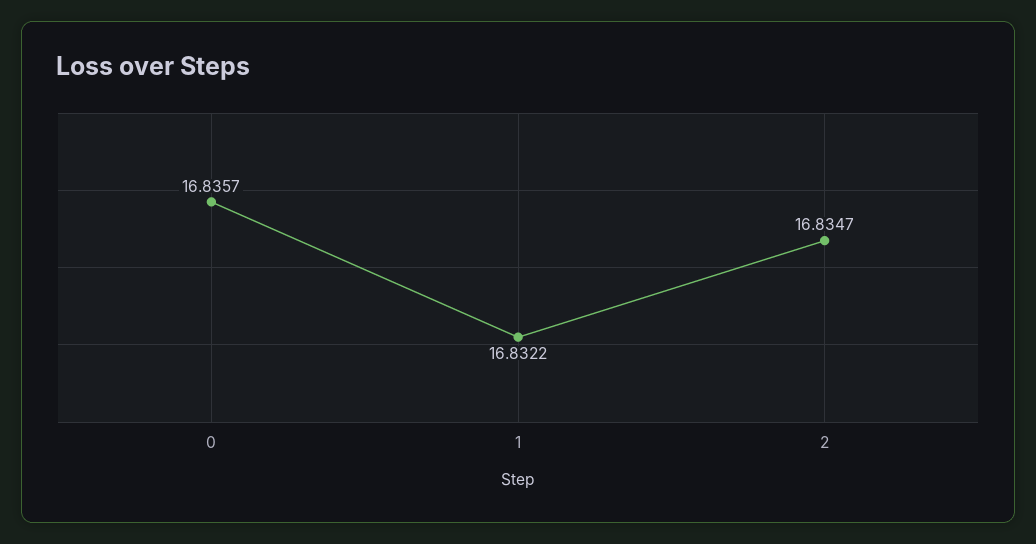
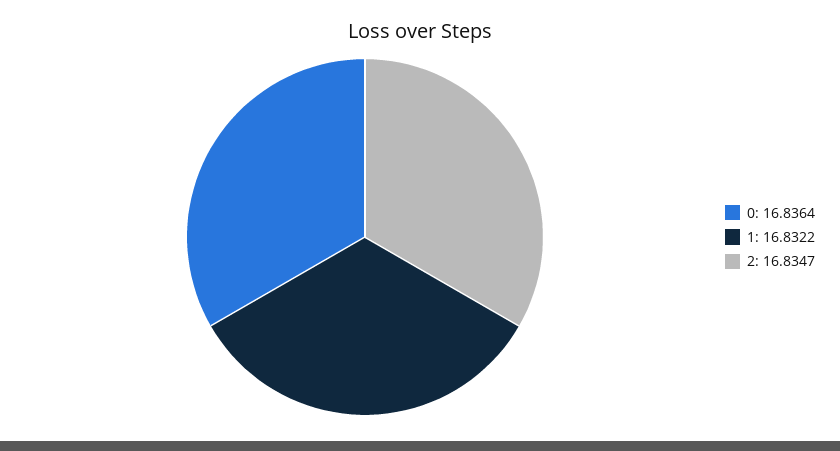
0: 16.8357 -> 16.8364

